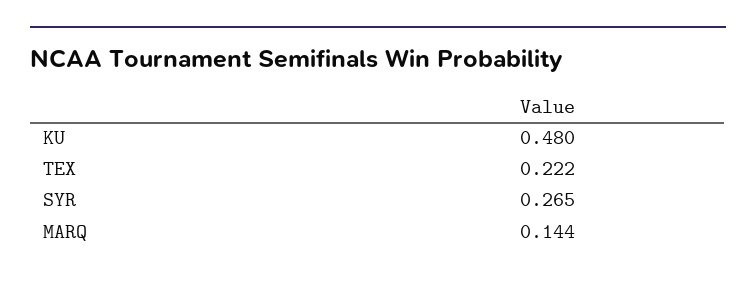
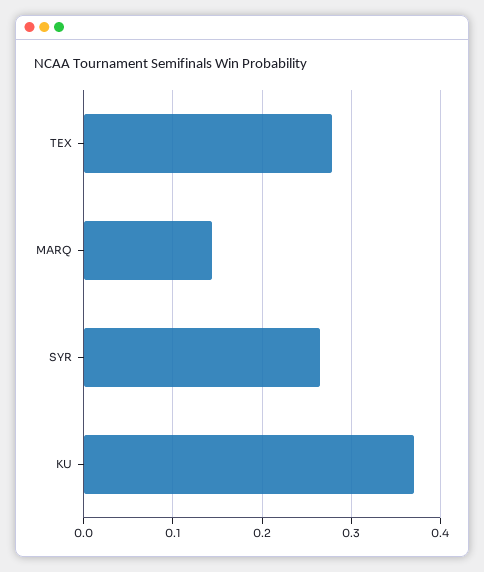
KU: 0.48 -> 0.37
TEX: 0.222 -> 0.28

